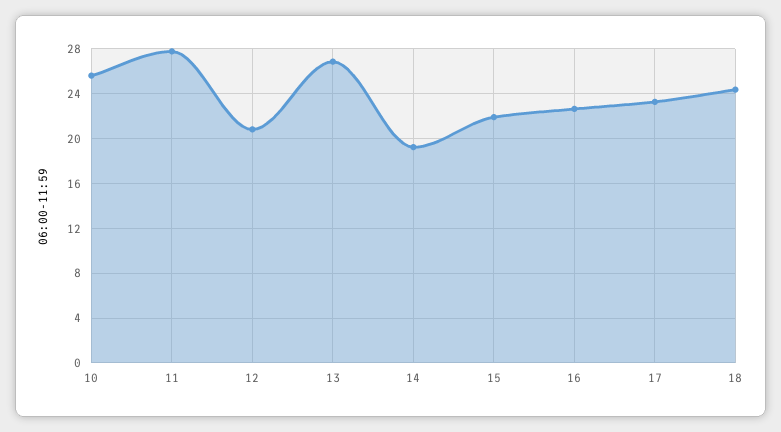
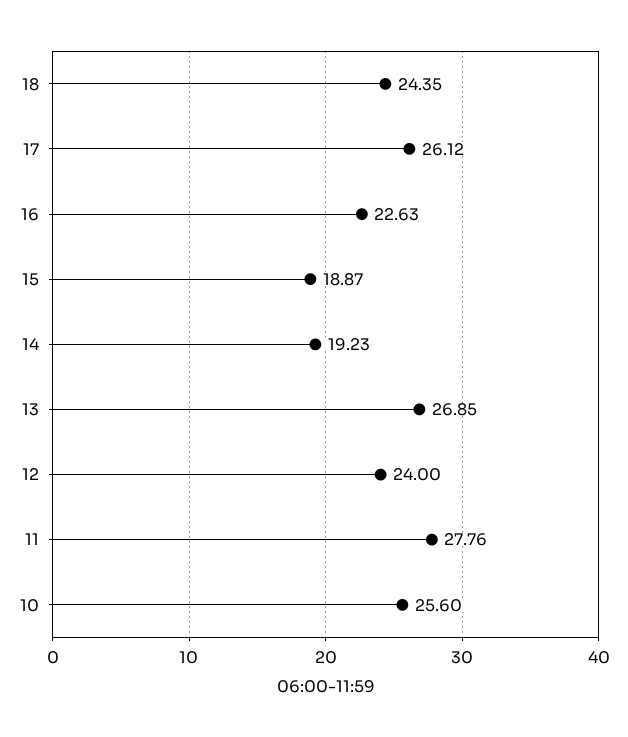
12: 21 -> 24
15: 22 -> 18.87
17: 23 -> 26.12

